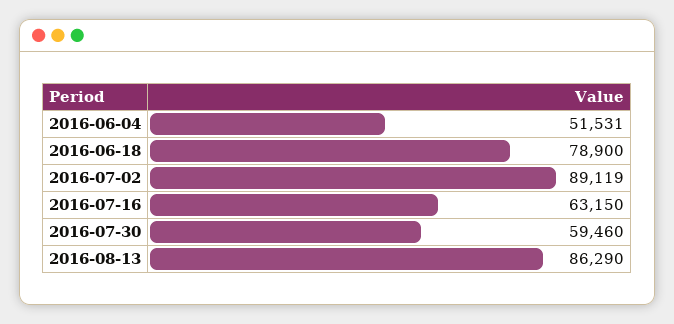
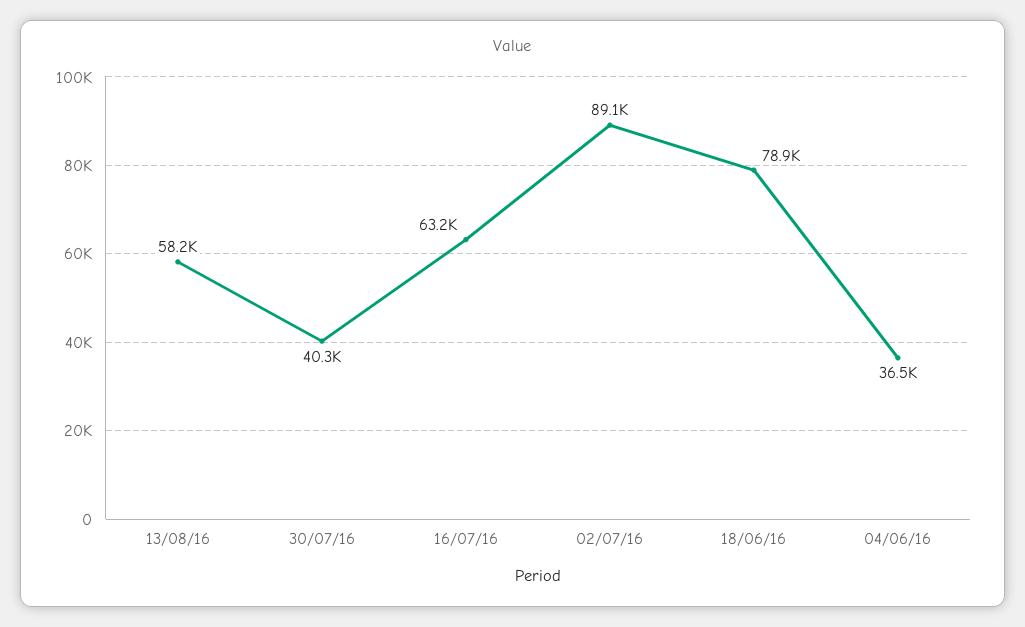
2016-06-04: 51531 -> 36500
2016-07-30: 59460 -> 40300
2016-08-13: 86290 -> 58200

